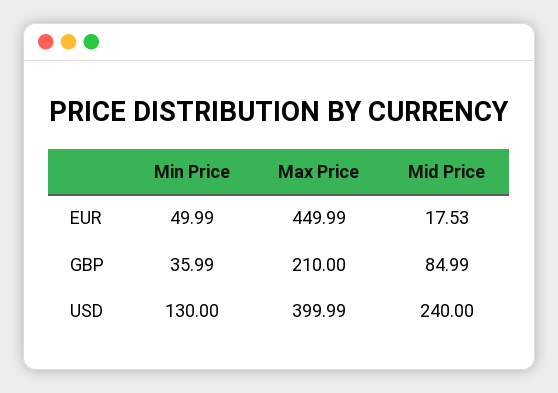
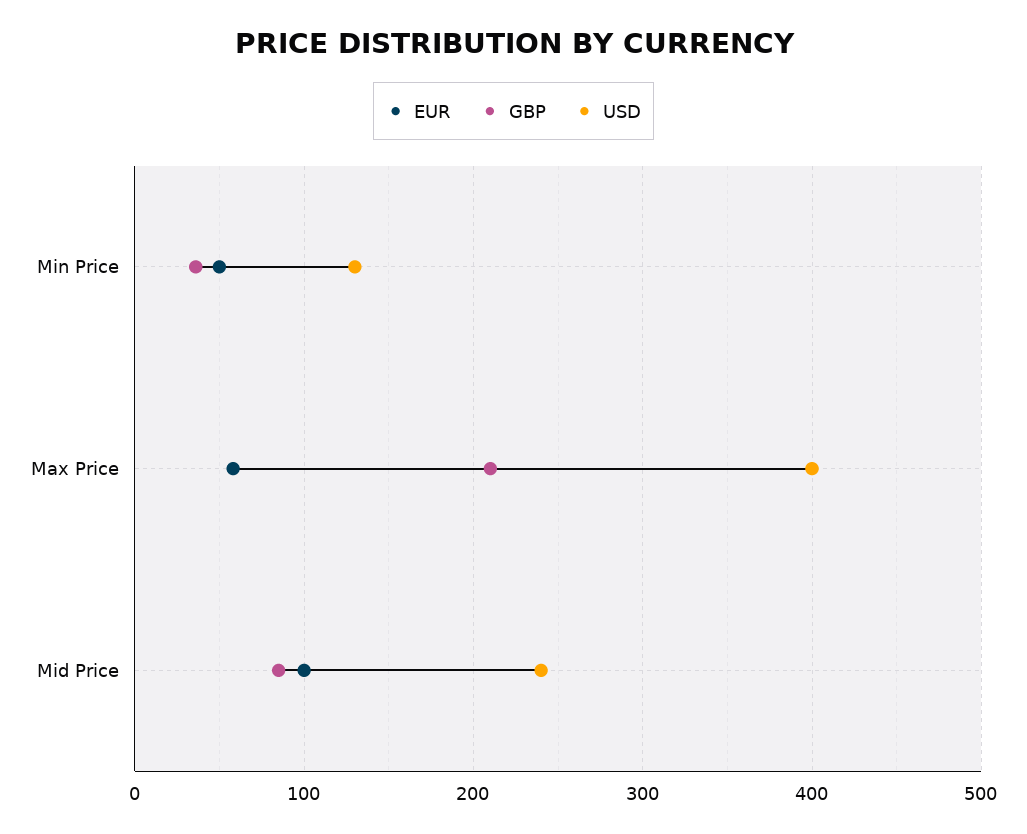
EUR, Max Price: 449.99 -> 60
EUR, Mid Price: 17.53 -> 100

